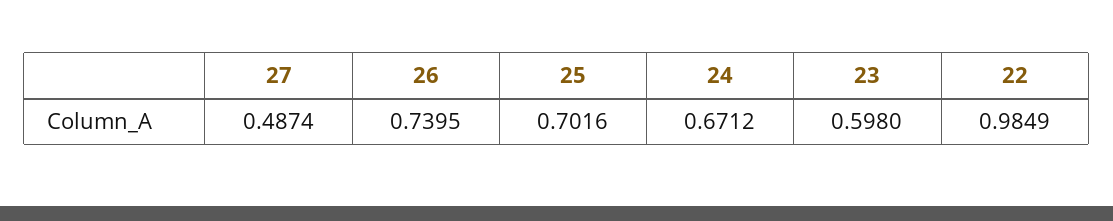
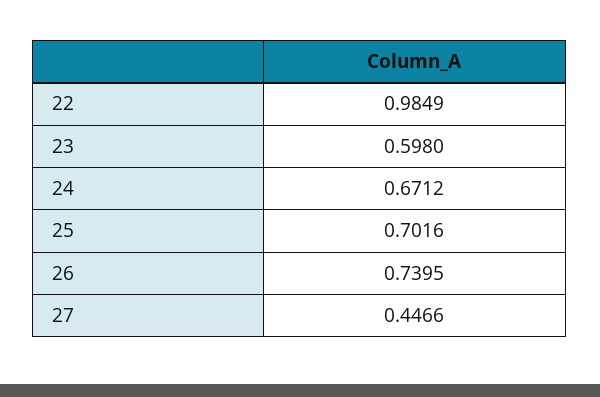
27: 0.4874 -> 0.4466

